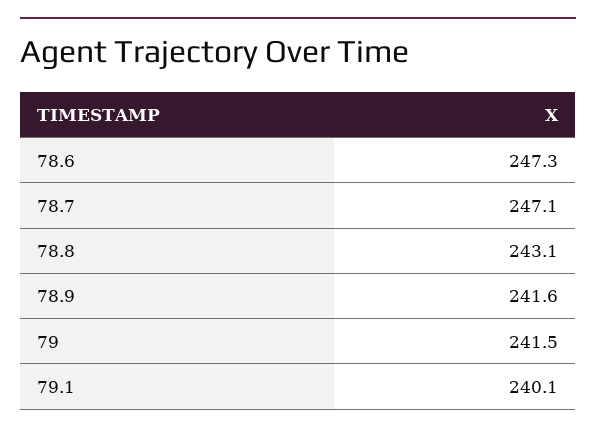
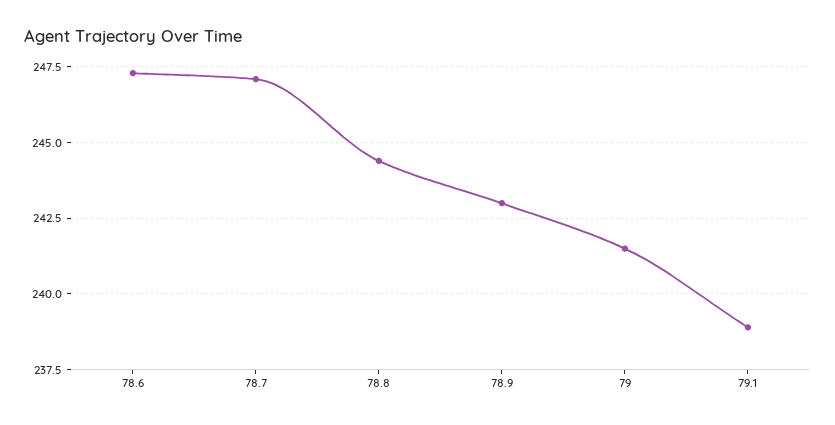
78.8: 243.1 -> 244.5
78.9: 241.6 -> 243
79.1: 240.1 -> 239

